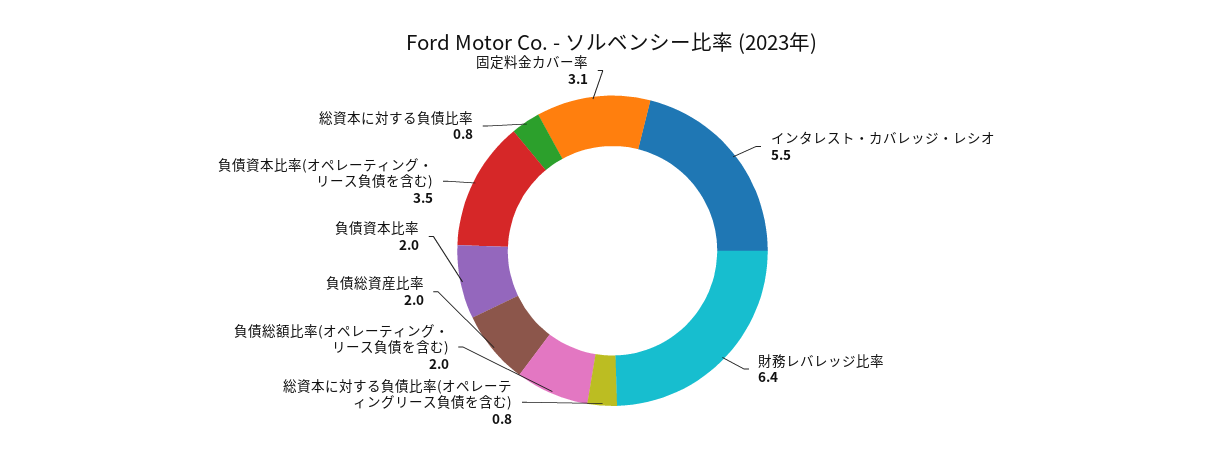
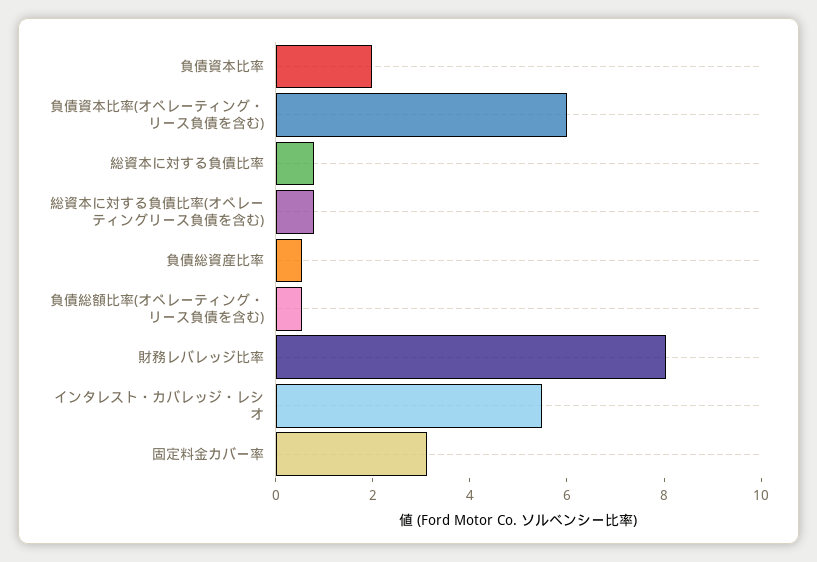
財務レバレッジ比率: 6.4 -> 8
負債総額比率(オペレーティング・リース負債を含む): 2 -> 0.5
負債総資産比率: 2 -> 0.5
負債資本比率(オペレーティング・リース負債を含む): 3.5 -> 6

